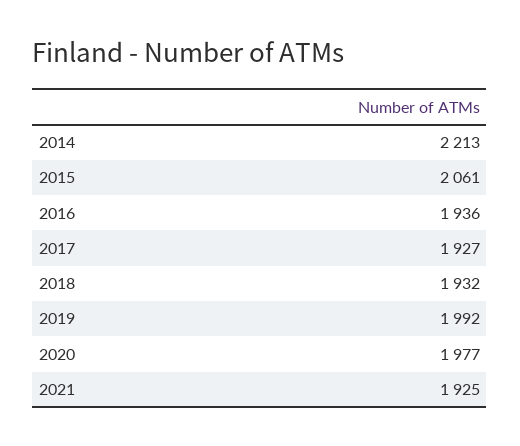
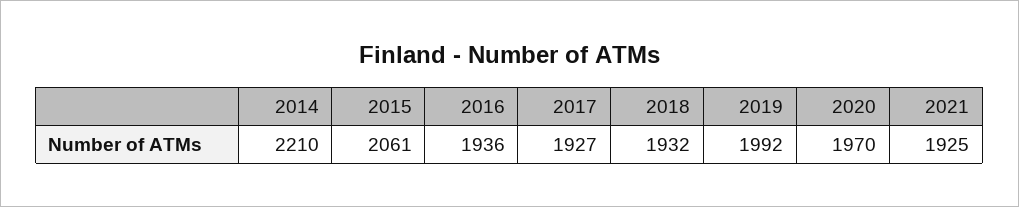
2014: 2213 -> 2210
2020: 1977 -> 1970

